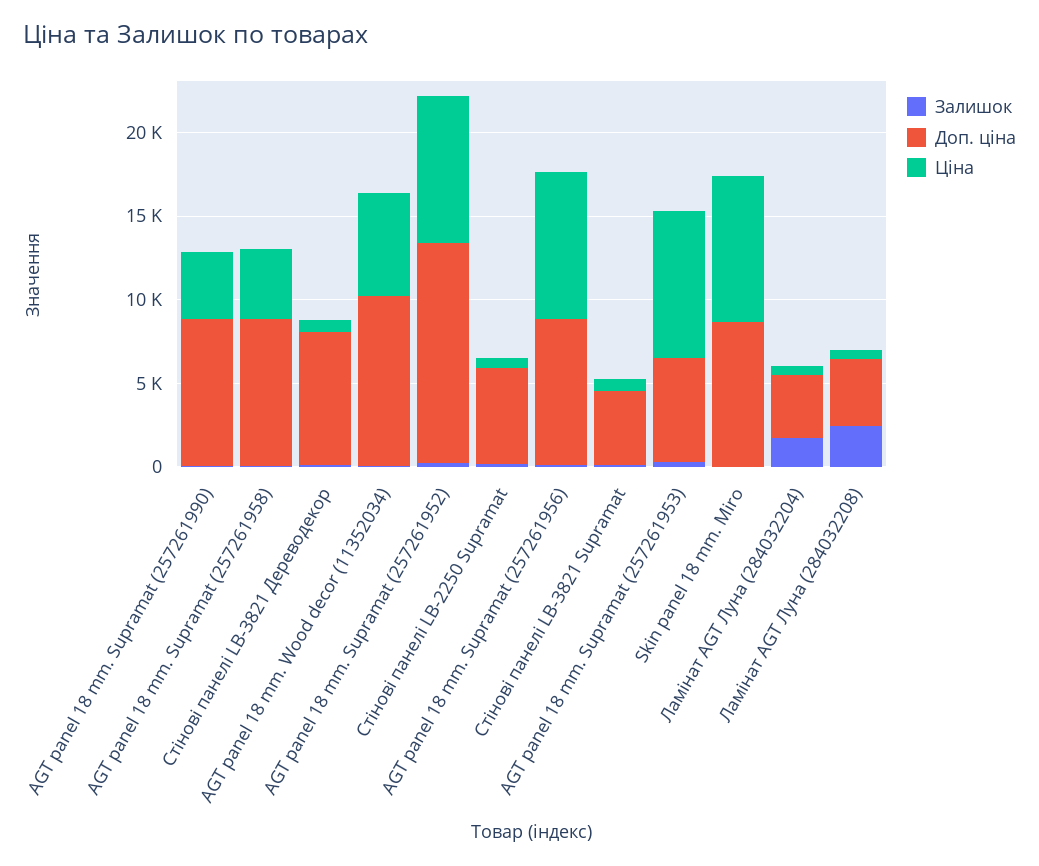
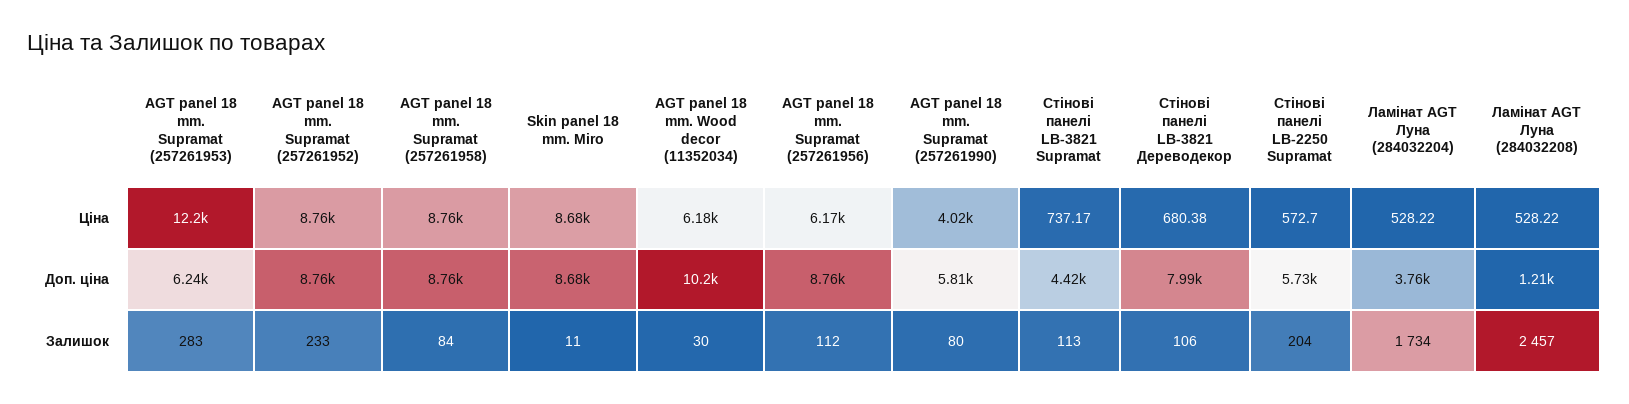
Доп. ціна, AGT panel 18 mm. Supramat (257261990): 9000 -> 5810
Ціна, AGT panel 18 mm. Supramat (257261958): 4000 -> 8760
Доп. ціна, AGT panel 18 mm. Supramat (257261952): 13000 -> 8760
Ціна, AGT panel 18 mm. Supramat (257261956): 9000 -> 6170
Ціна, AGT panel 18 mm. Supramat (257261953): 9000 -> 12200
Доп. ціна, Ламінат AGT Луна (284032208): 4000 -> 1210

